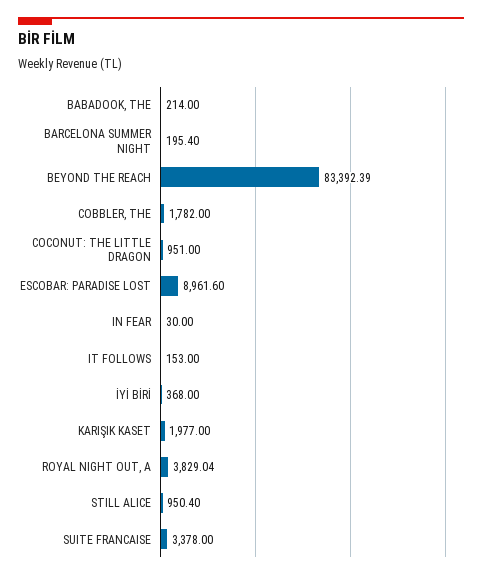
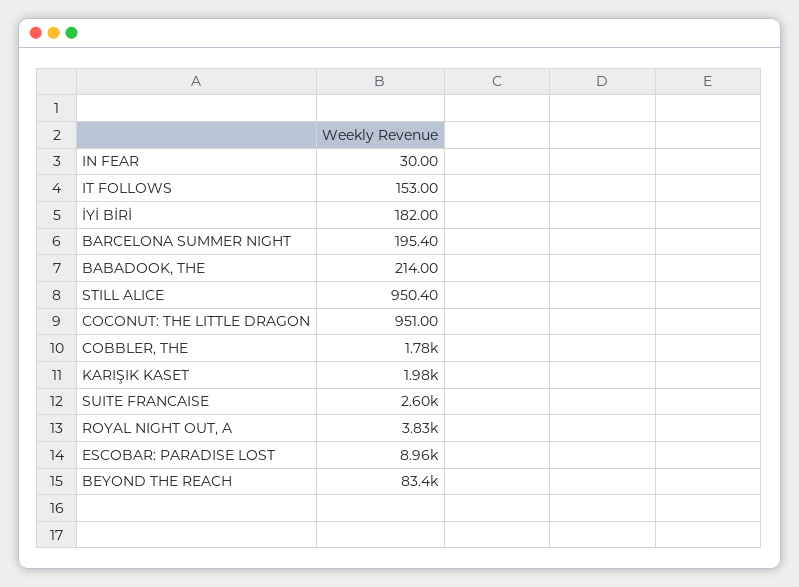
İYİ BİRİ: 368 -> 182
SUITE FRANCAISE: 3378 -> 2600

